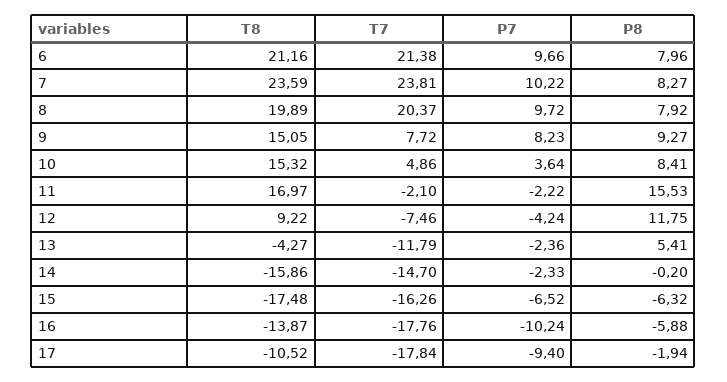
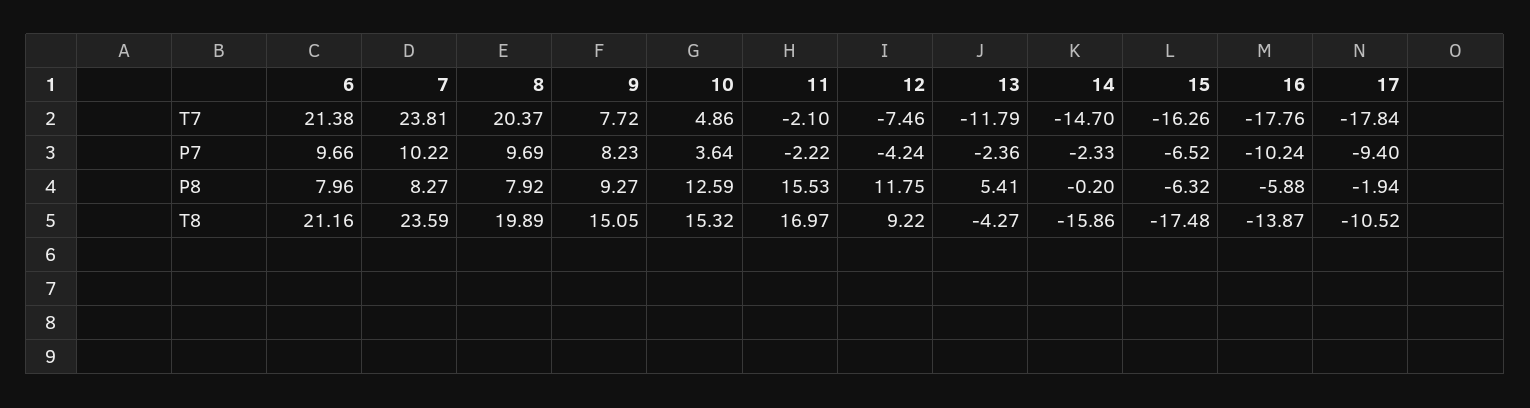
P7, 8: 9.72 -> 9.69
P8, 10: 8.41 -> 12.59

